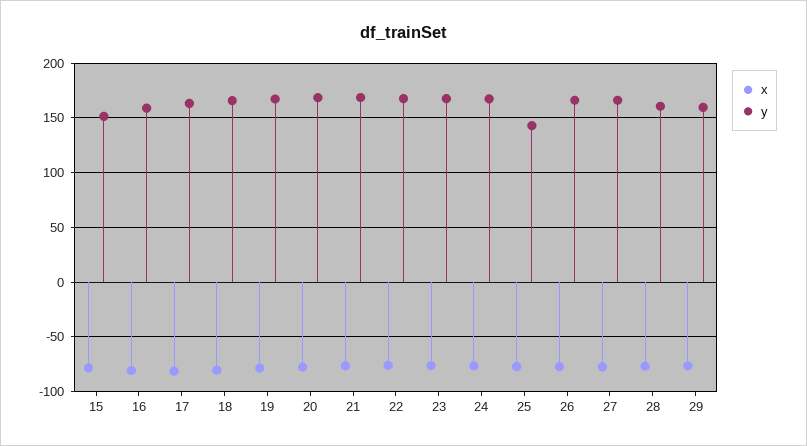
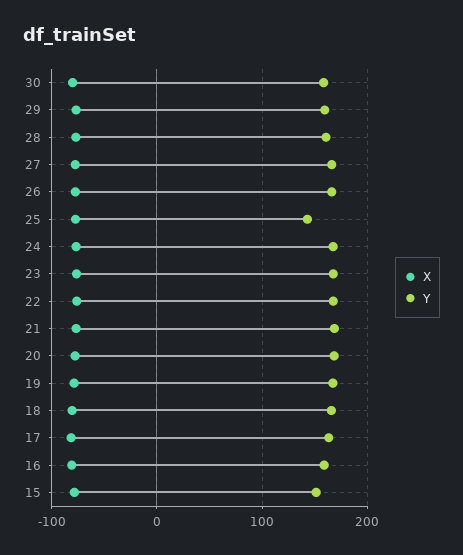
x, 30: none -> -80
y, 30: none -> 160

